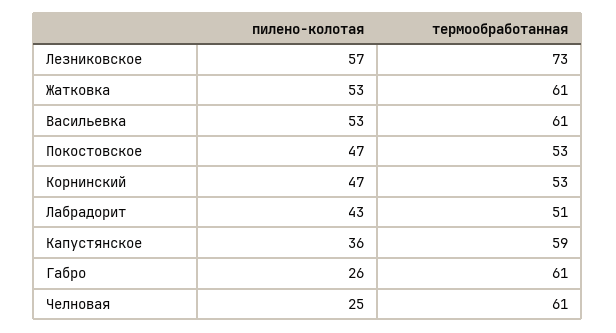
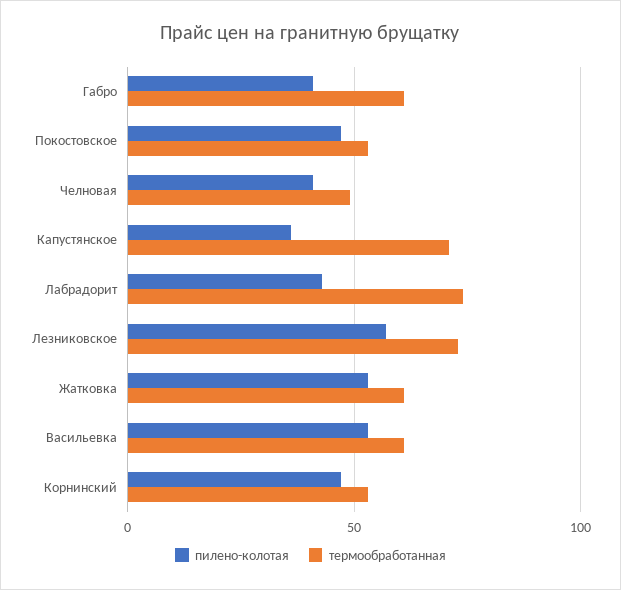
термообработанная, Лабрадорит: 51 -> 75
термообработанная, Капустянское: 59 -> 70
пилено-колотая, Габро: 26 -> 40
пилено-колотая, Челновая: 25 -> 40
термообработанная, Челновая: 61 -> 50

